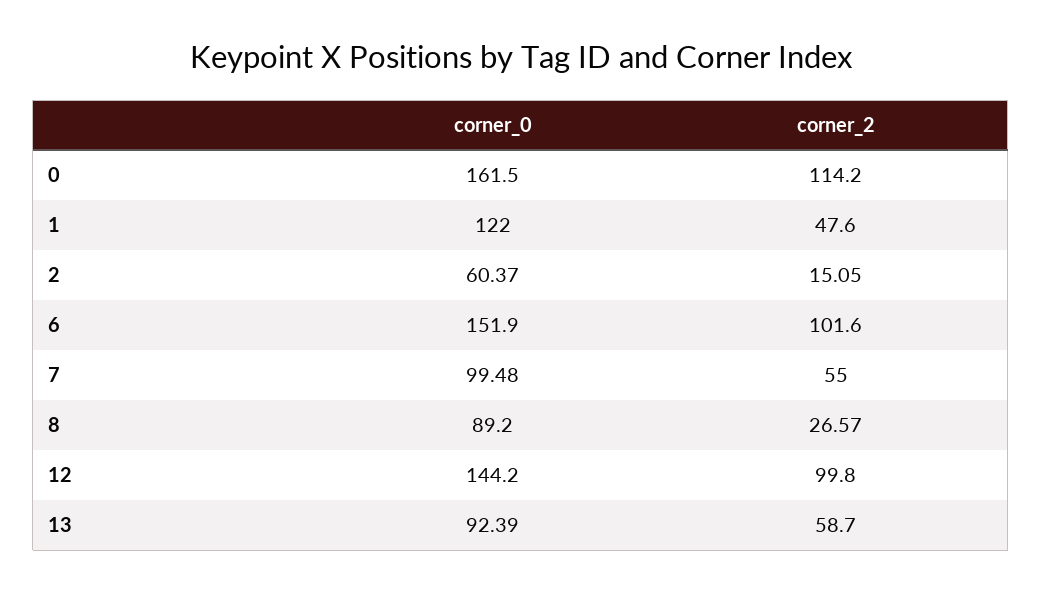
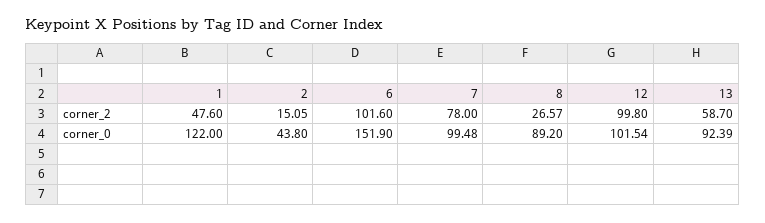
corner_0, 0: 161.5 -> none
corner_2, 0: 114.2 -> none
corner_0, 2: 60.37 -> 43.8
corner_2, 7: 55 -> 78
corner_0, 12: 144.2 -> 101.54

